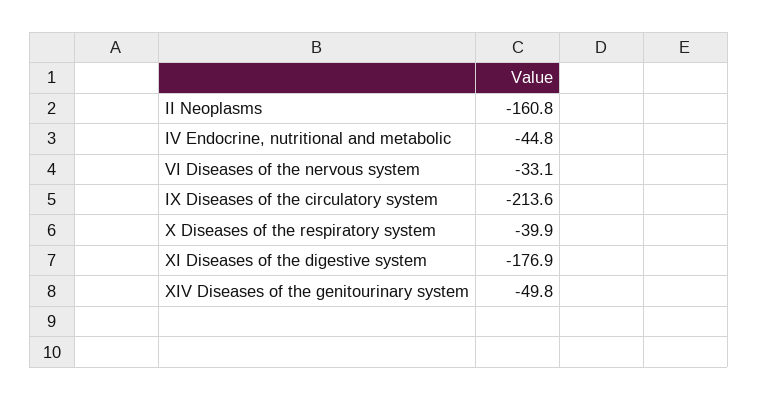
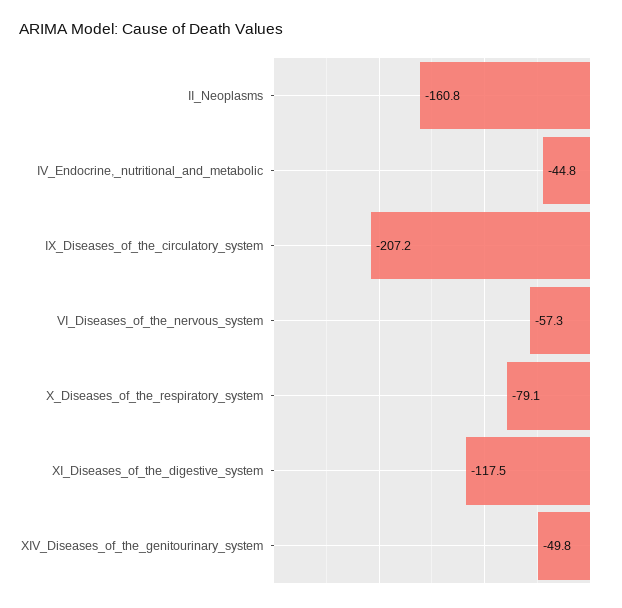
VI Diseases of the nervous system: -33.1 -> -57.3
IX Diseases of the circulatory system: -213.6 -> -207.2
X Diseases of the respiratory system: -39.9 -> -79.1
XI Diseases of the digestive system: -176.9 -> -117.5

